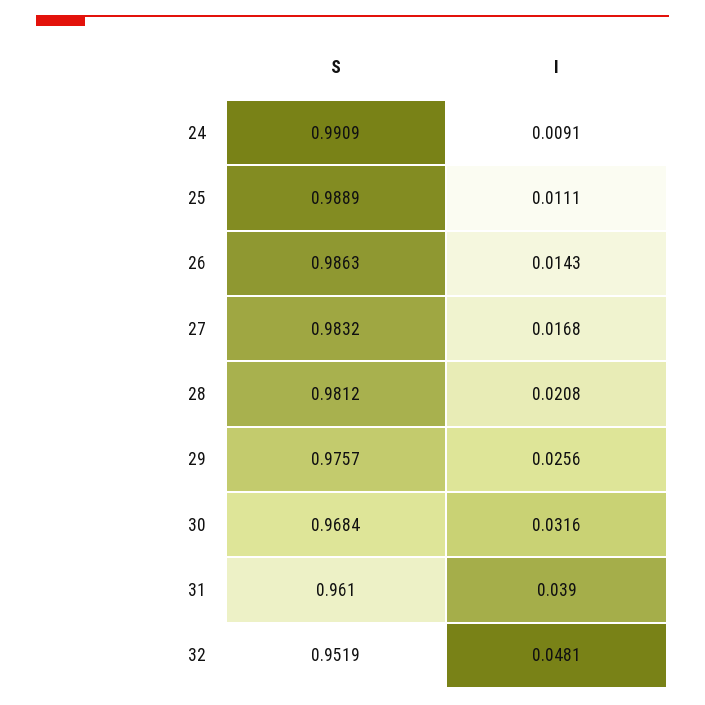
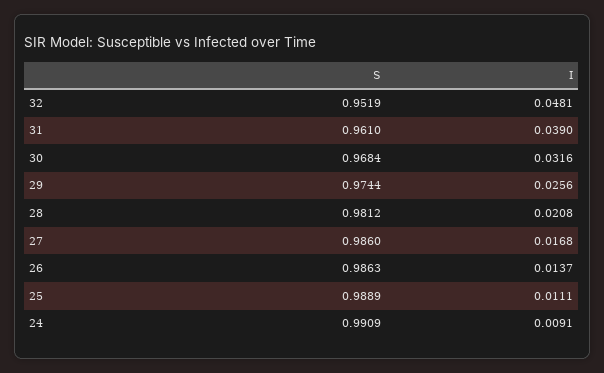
I, 26: 0.0143 -> 0.0137
S, 27: 0.9832 -> 0.986
S, 29: 0.9757 -> 0.9744

